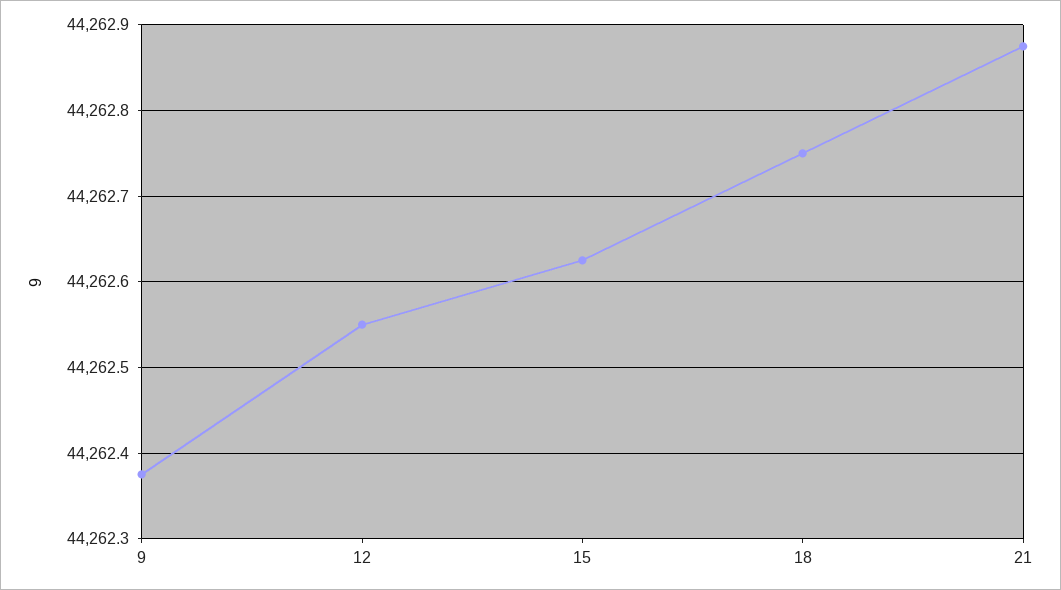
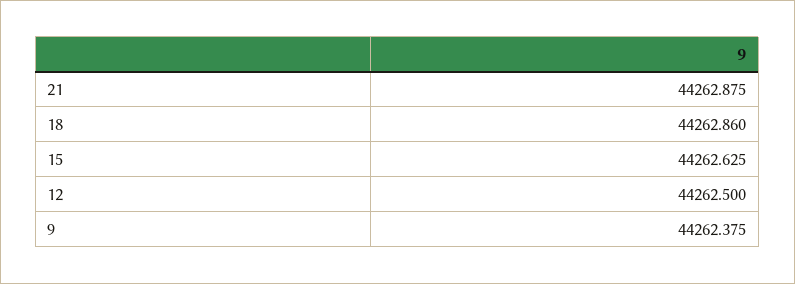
12: 44262.55 -> 44262.5
18: 44262.75 -> 44262.86

